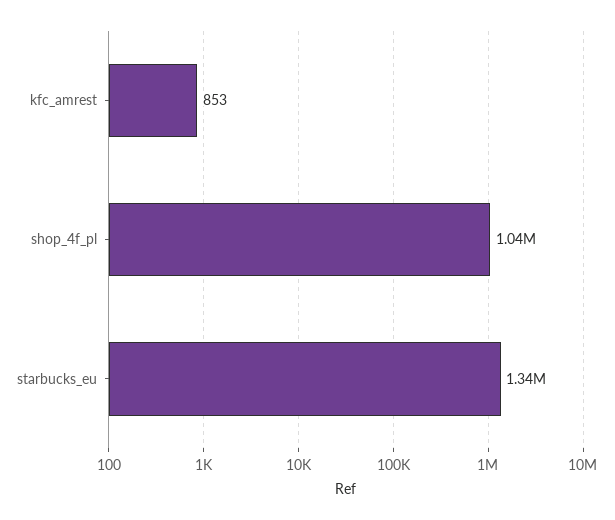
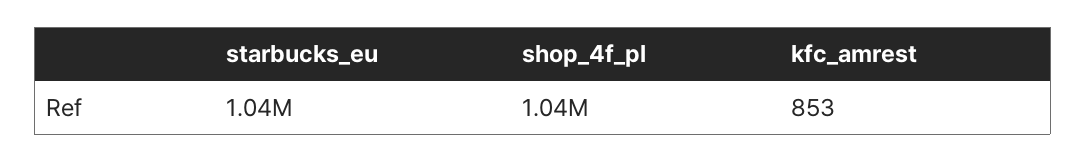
starbucks_eu: 1340000 -> 1040000

